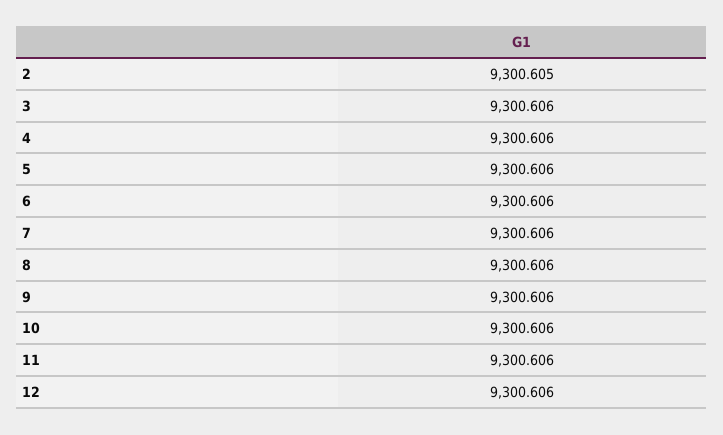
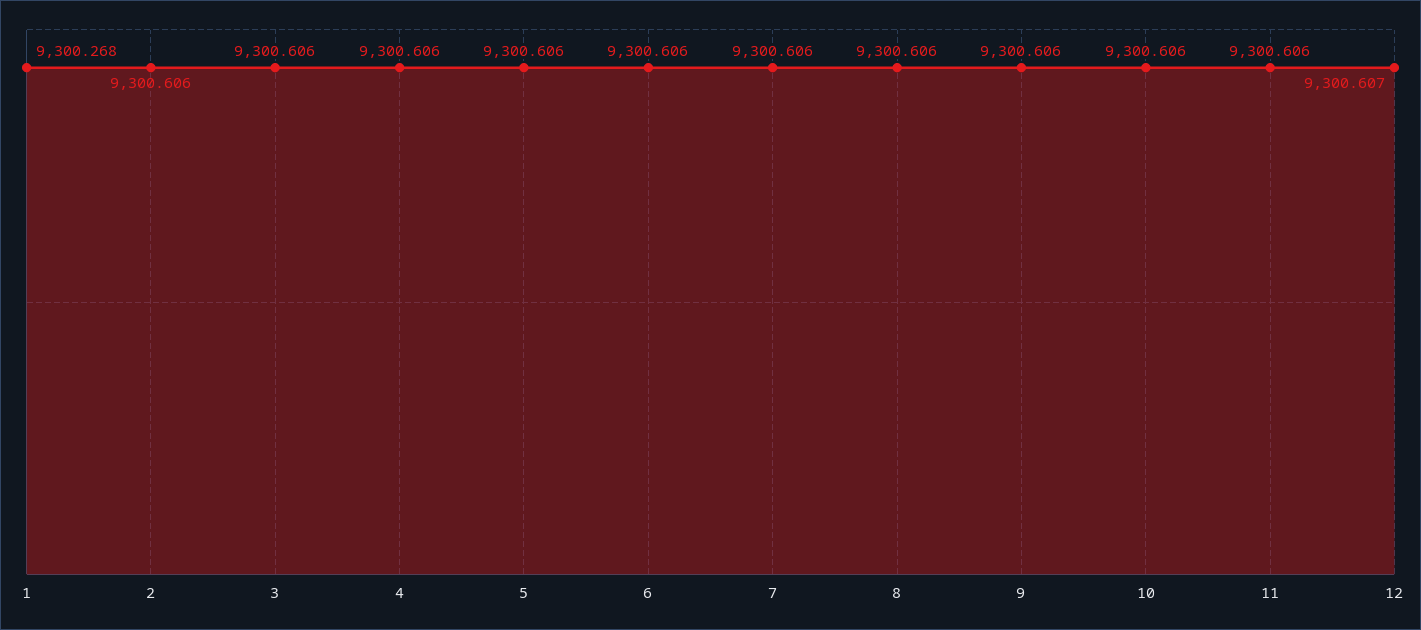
2: 9300.605 -> 9300.606
12: 9300.606 -> 9300.607
1: none -> 9300.268

